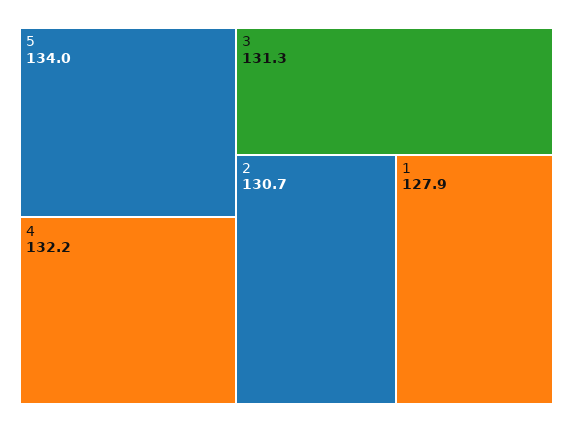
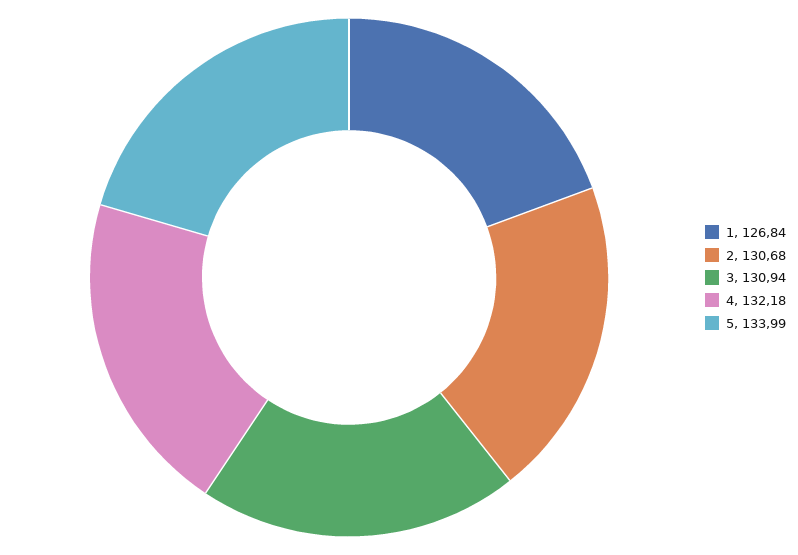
3: 131.3 -> 130.94
1: 127.9 -> 126.84

